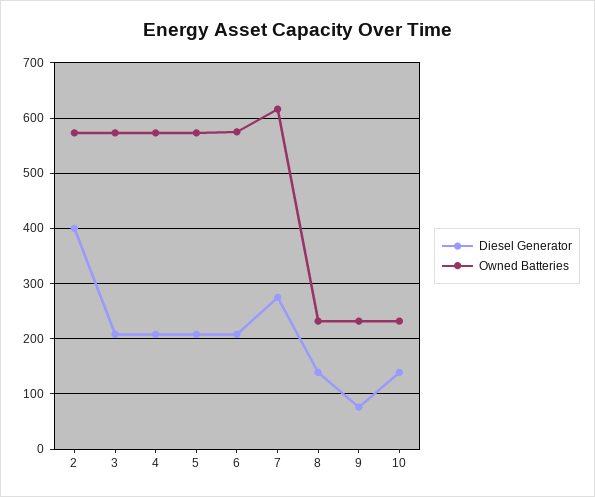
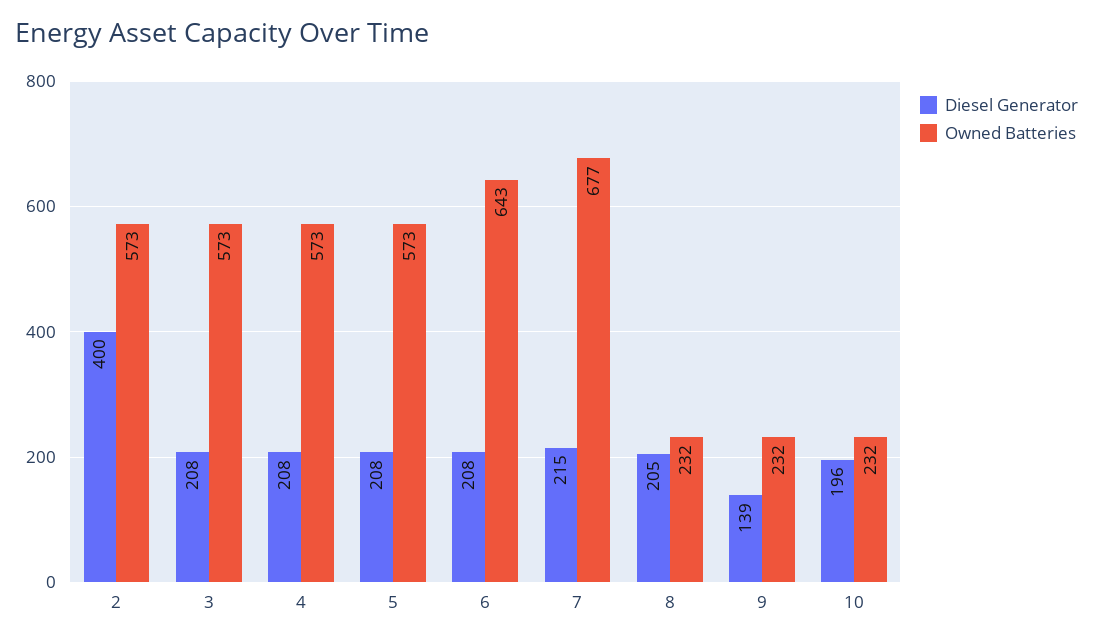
Owned Batteries, 6: 580 -> 643
Diesel Generator, 7: 280 -> 215
Owned Batteries, 7: 620 -> 677
Diesel Generator, 8: 140 -> 205
Diesel Generator, 9: 80 -> 139
Diesel Generator, 10: 140 -> 196

